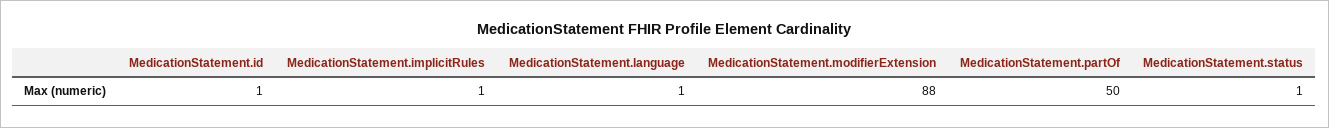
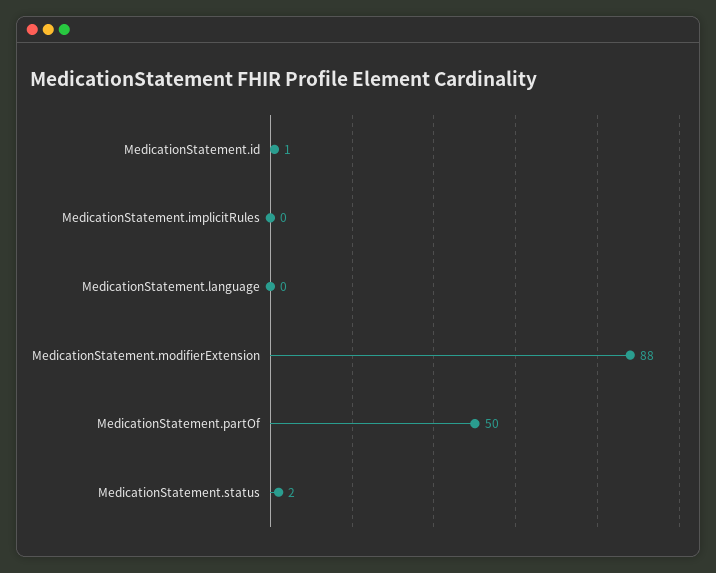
MedicationStatement.implicitRules: 1 -> 0
MedicationStatement.language: 1 -> 0
MedicationStatement.status: 1 -> 2

